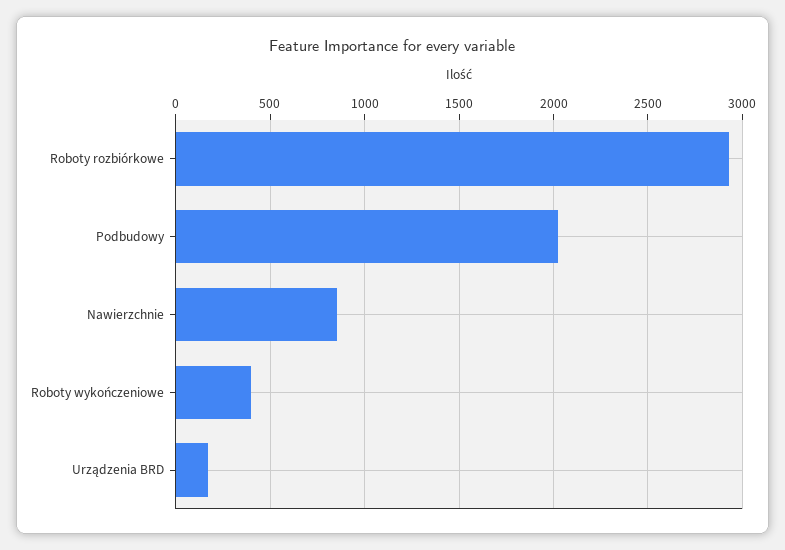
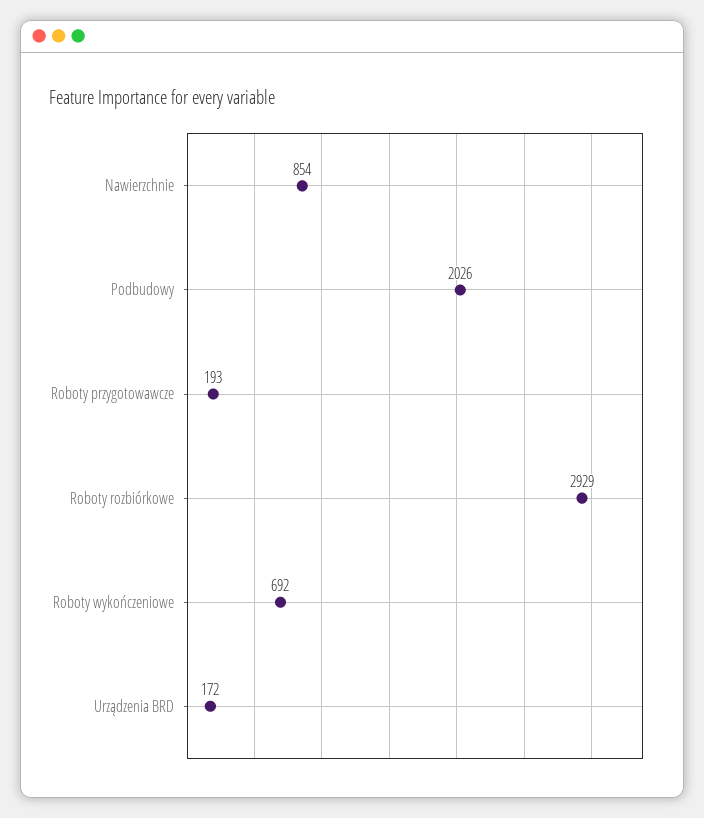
Roboty wykończeniowe: 400 -> 692
Roboty przygotowawcze: none -> 193

